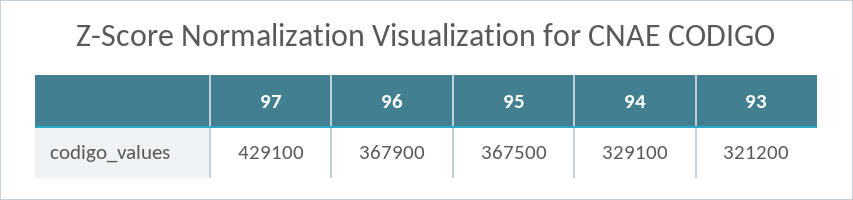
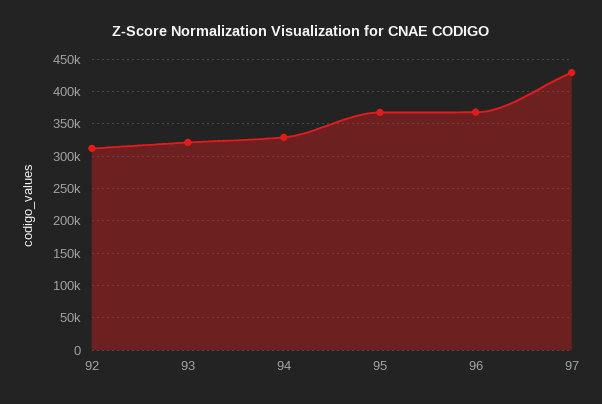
92: none -> 310000

